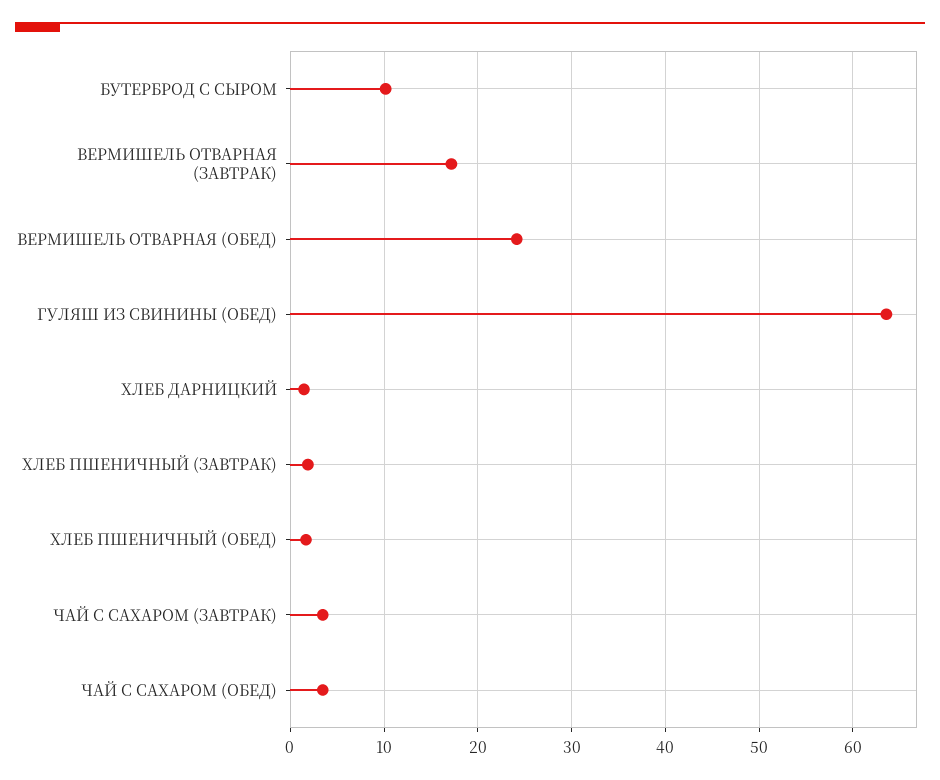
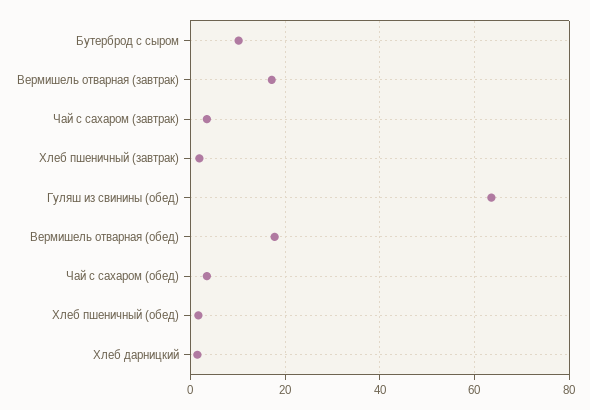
ВЕРМИШЕЛЬ ОТВАРНАЯ (ОБЕД): 24 -> 18

